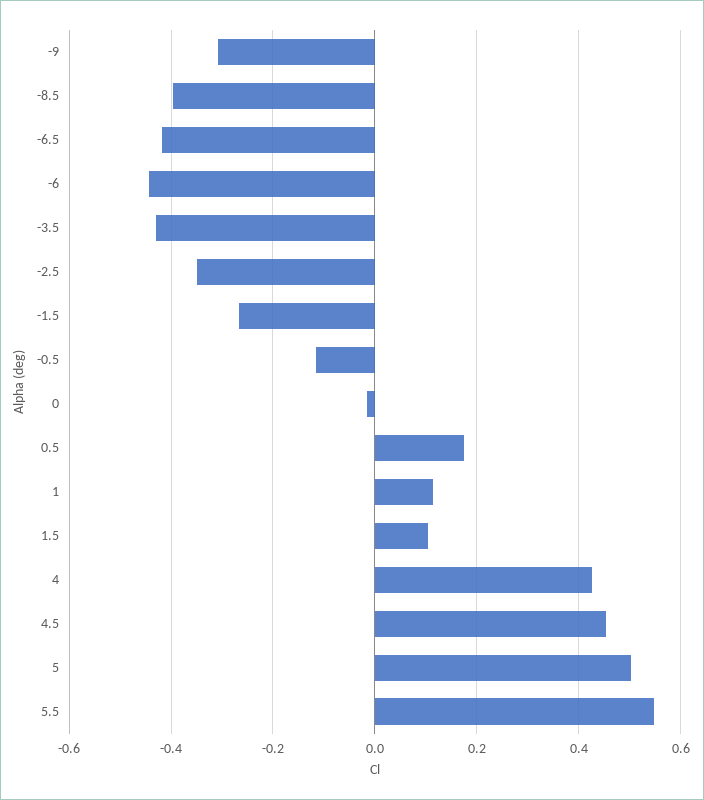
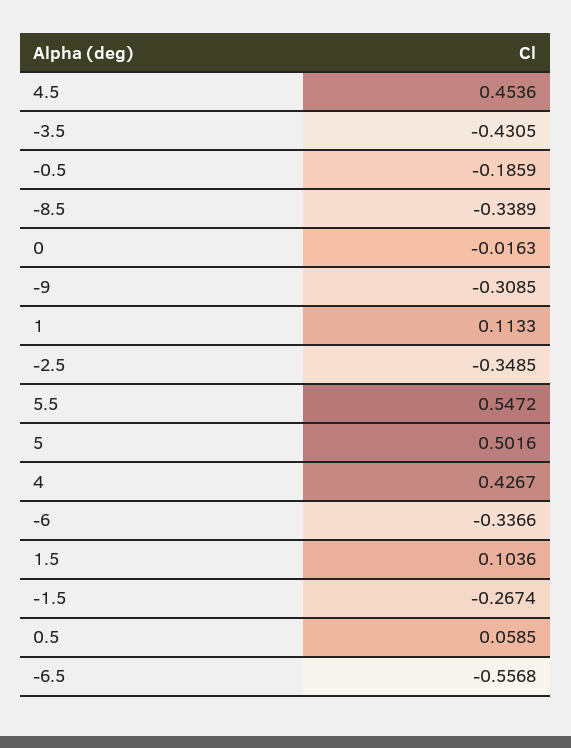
-8.5: -0.4 -> -0.3389
-6.5: -0.42 -> -0.5568
-6: -0.44 -> -0.3366
-0.5: -0.12 -> -0.1859
0.5: 0.18 -> 0.0585

